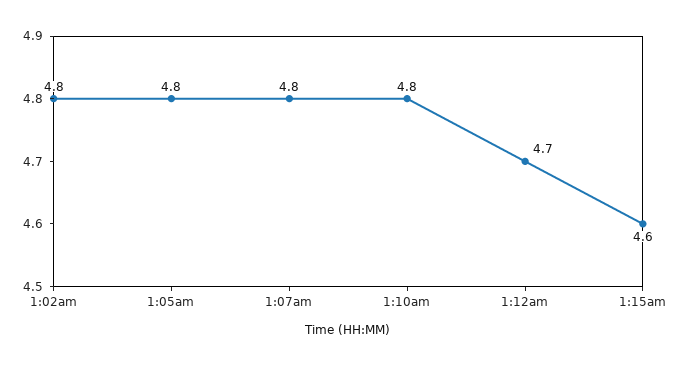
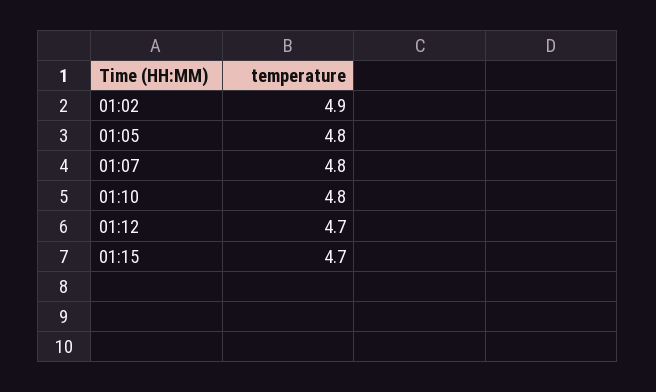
1:02am: 4.8 -> 4.9
1:15am: 4.6 -> 4.7

